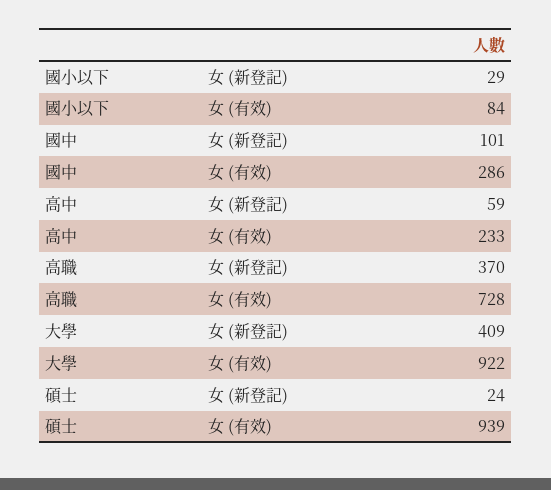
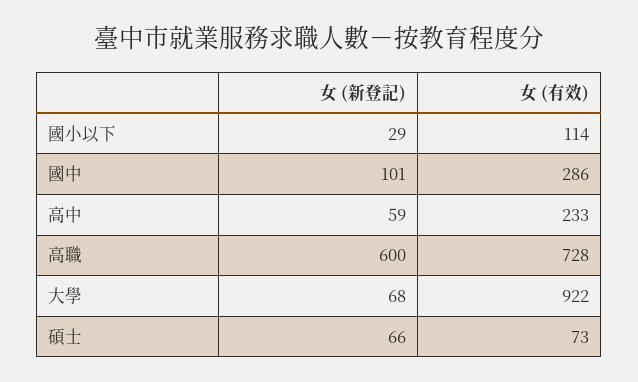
國小以下, 女 (有效): 84 -> 114
高職, 女 (新登記): 370 -> 600
大學, 女 (新登記): 409 -> 68
碩士, 女 (新登記): 24 -> 66
碩士, 女 (有效): 939 -> 73

